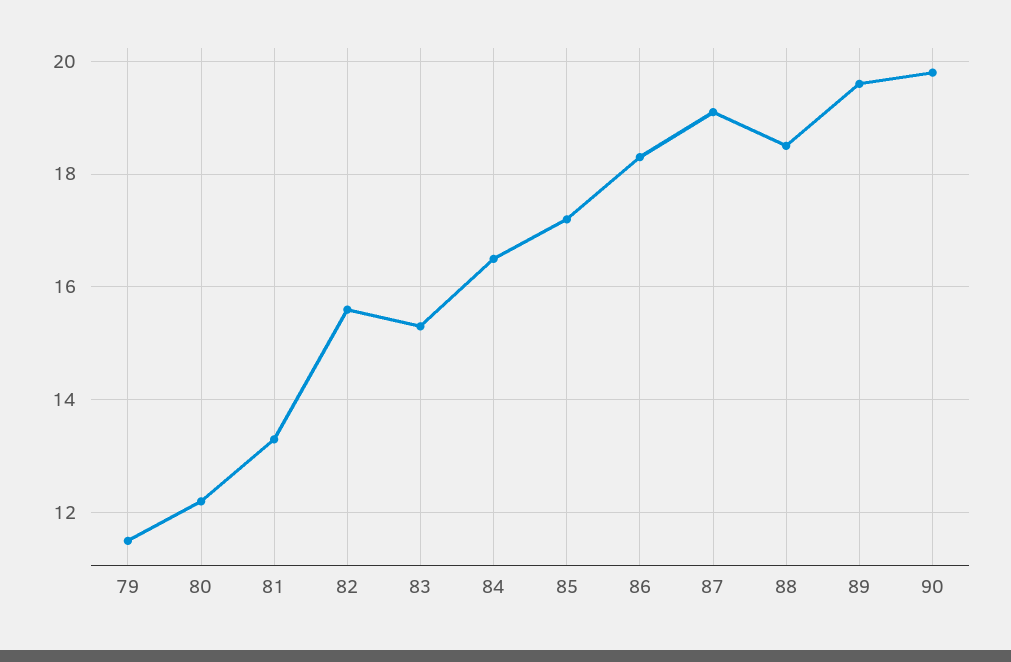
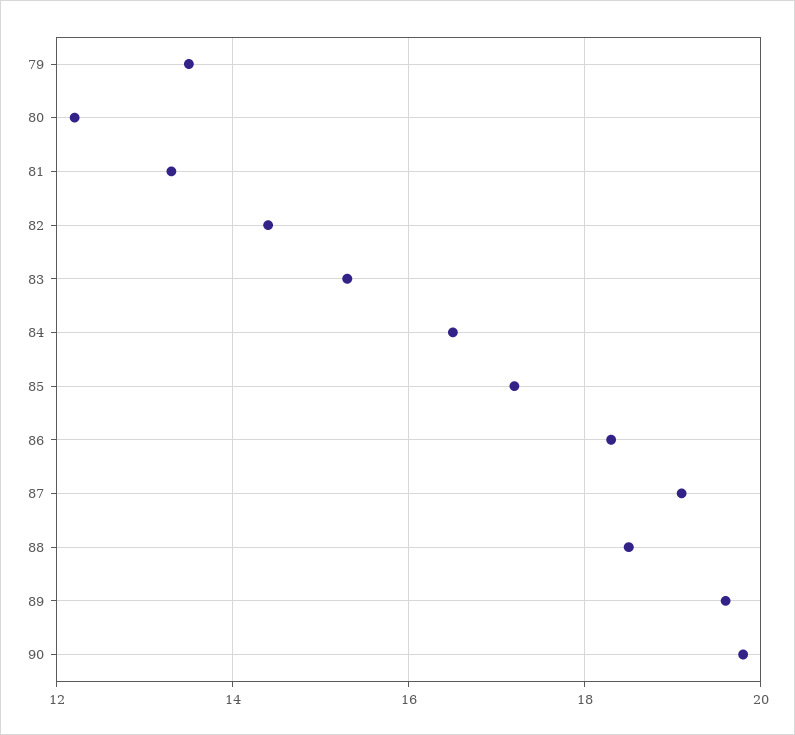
79: 11.5 -> 13.5
82: 15.5 -> 14.5

